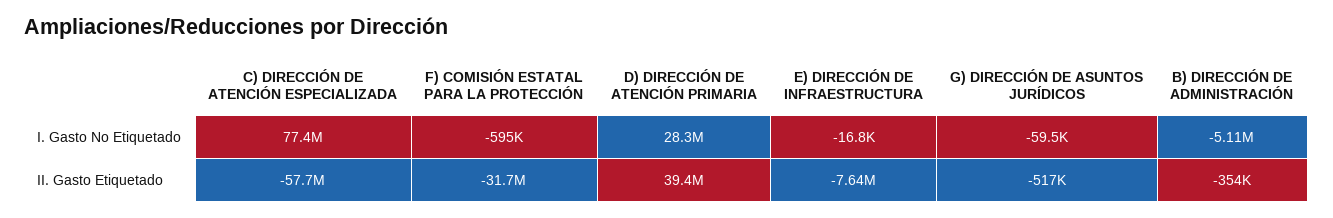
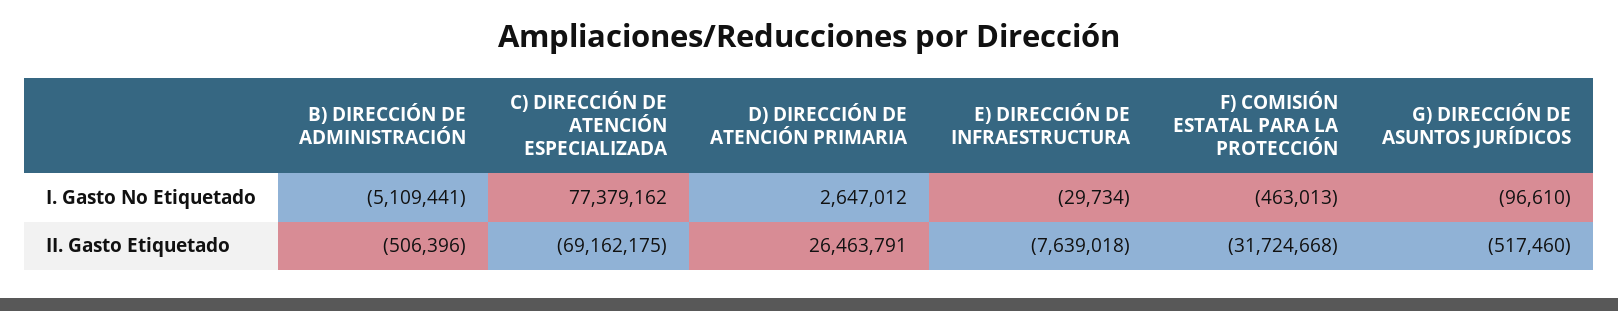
F) COMISIÓN ESTATAL PARA LA PROTECCIÓN, I. Gasto No Etiquetado: -595000 -> -463013
D) DIRECCIÓN DE ATENCIÓN PRIMARIA, I. Gasto No Etiquetado: 28300000 -> 2647012
E) DIRECCIÓN DE INFRAESTRUCTURA, I. Gasto No Etiquetado: -16800 -> -29734
G) DIRECCIÓN DE ASUNTOS JURÍDICOS, I. Gasto No Etiquetado: -59500 -> -96610
C) DIRECCIÓN DE ATENCIÓN ESPECIALIZADA, II. Gasto Etiquetado: -57700000 -> -69162175
D) DIRECCIÓN DE ATENCIÓN PRIMARIA, II. Gasto Etiquetado: 39400000 -> 26463791
B) DIRECCIÓN DE ADMINISTRACIÓN, II. Gasto Etiquetado: -354000 -> -506396

